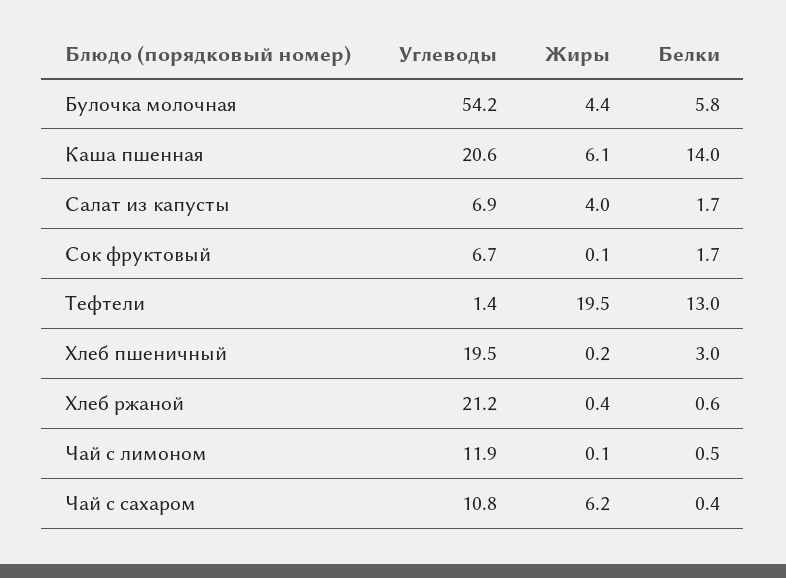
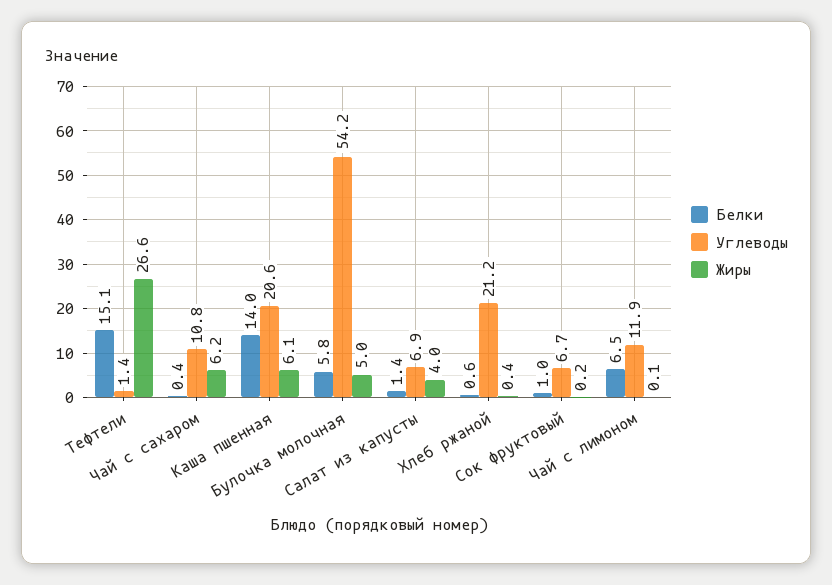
Жиры, Булочка молочная: 4.4 -> 5
Белки, Салат из капусты: 1.7 -> 1.4
Жиры, Сок фруктовый: 0.1 -> 0.2
Белки, Сок фруктовый: 1.7 -> 1
Жиры, Тефтели: 19.5 -> 26.6
Белки, Тефтели: 13 -> 15.1
Углеводы, Хлеб пшеничный: 19.5 -> none
Жиры, Хлеб пшеничный: 0.2 -> none
Белки, Хлеб пшеничный: 3 -> none
Белки, Чай с лимоном: 0.5 -> 6.5

